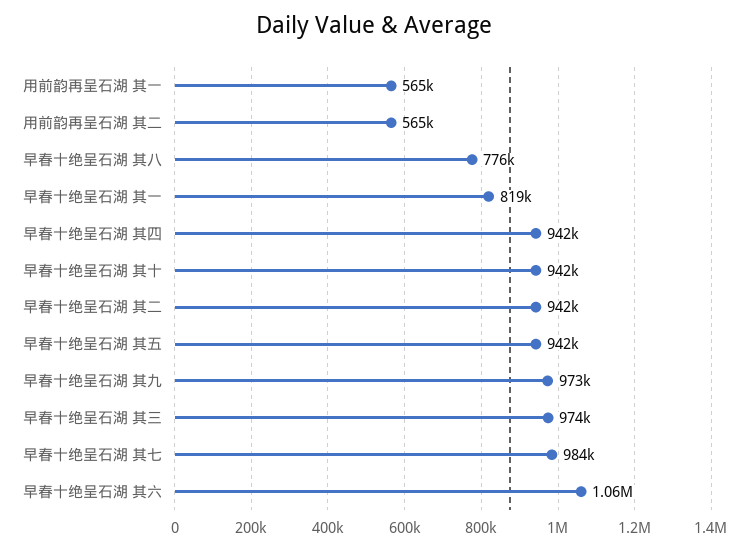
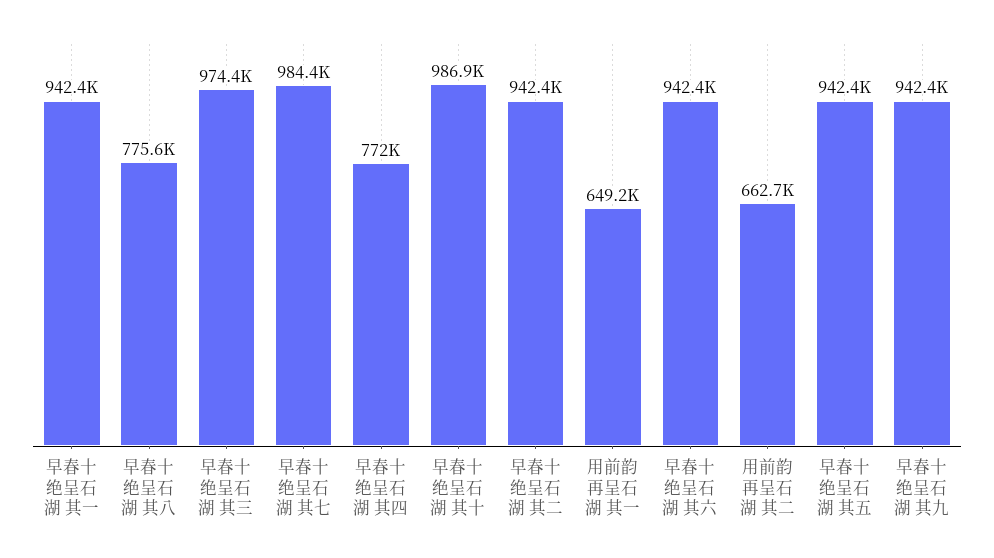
用前韵再呈石湖 其一: 565000 -> 649200
用前韵再呈石湖 其二: 565000 -> 662700
早春十绝呈石湖 其一: 819000 -> 942400
早春十绝呈石湖 其四: 942000 -> 772000
早春十绝呈石湖 其十: 942000 -> 986900
早春十绝呈石湖 其九: 973000 -> 942400
早春十绝呈石湖 其六: 1060000 -> 942400

